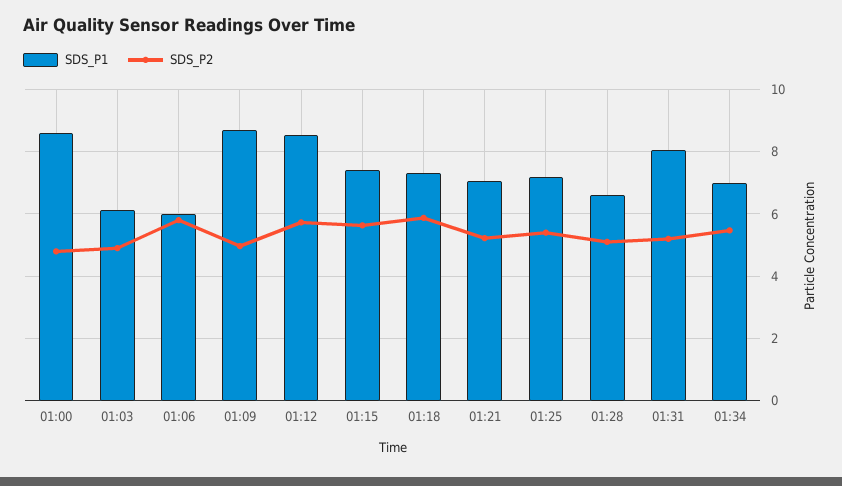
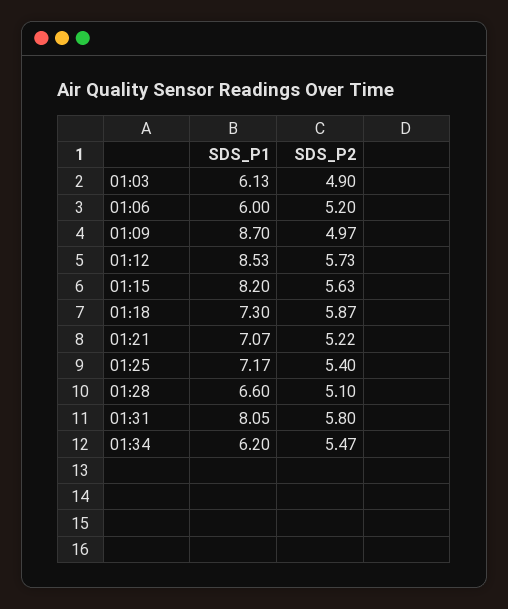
SDS_P1, 01:00: 8.6 -> none
SDS_P2, 01:00: 4.8 -> none
SDS_P2, 01:06: 5.8 -> 5.2
SDS_P1, 01:15: 7.4 -> 8.2
SDS_P2, 01:31: 5.2 -> 5.8
SDS_P1, 01:34: 7 -> 6.2

